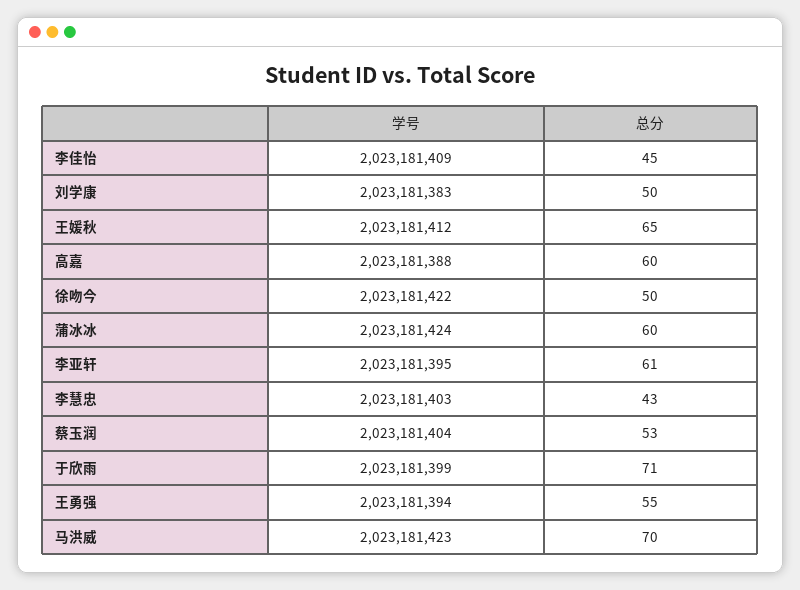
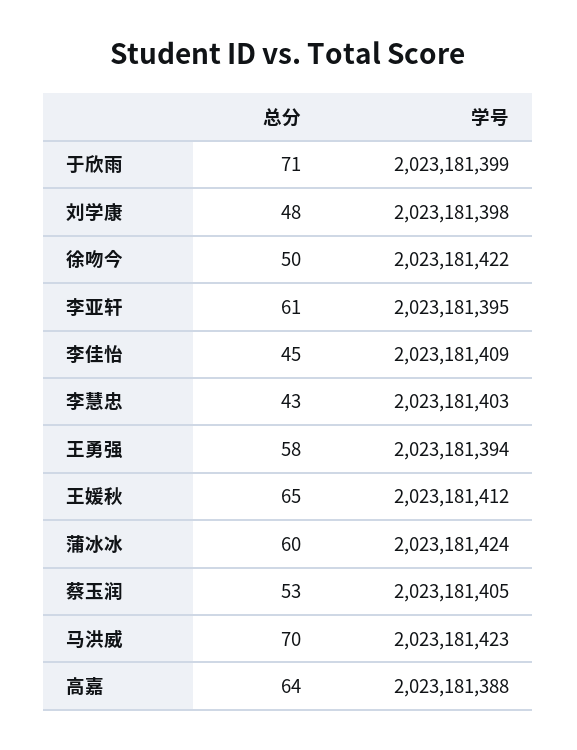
学号, 刘学康: 2023181383 -> 2023181398
总分, 刘学康: 50 -> 48
总分, 高嘉: 60 -> 64
学号, 蔡玉润: 2023181404 -> 2023181405
总分, 王勇强: 55 -> 58

